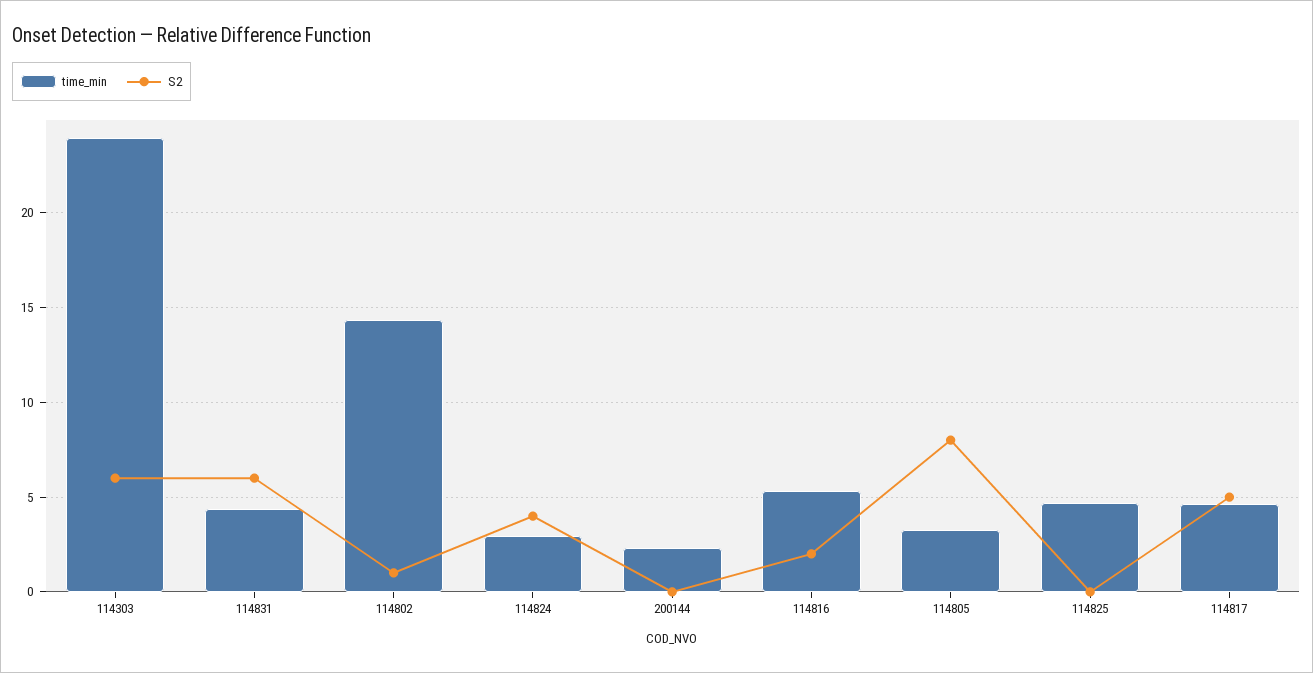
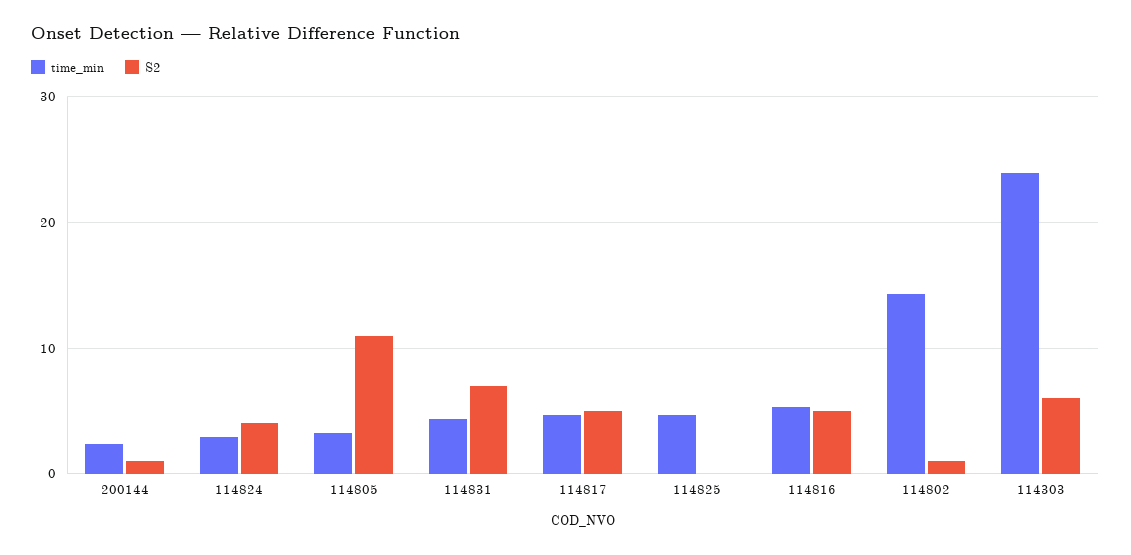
S2, 114831: 6 -> 7
S2, 200144: 0 -> 1
S2, 114816: 2 -> 5
S2, 114805: 8 -> 11

